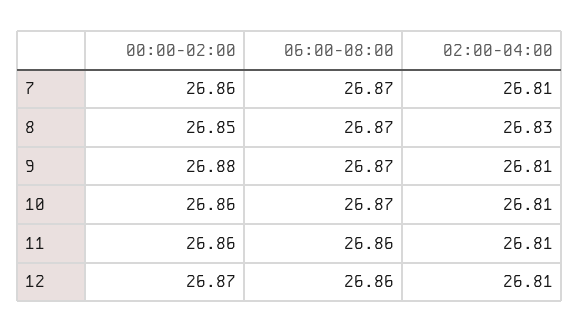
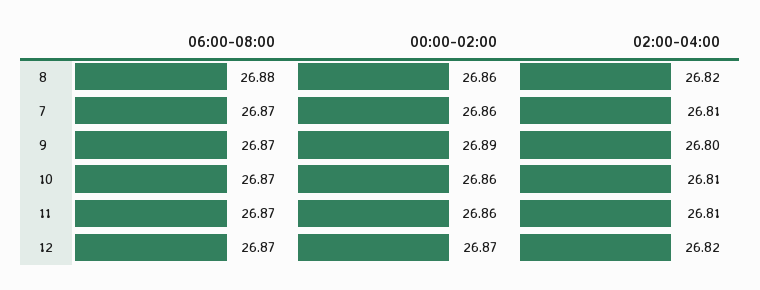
00:00-02:00, 8: 26.85 -> 26.86
06:00-08:00, 8: 26.87 -> 26.88
02:00-04:00, 8: 26.83 -> 26.82
00:00-02:00, 9: 26.88 -> 26.89
02:00-04:00, 9: 26.81 -> 26.8
06:00-08:00, 11: 26.86 -> 26.87
06:00-08:00, 12: 26.86 -> 26.87
02:00-04:00, 12: 26.81 -> 26.82

